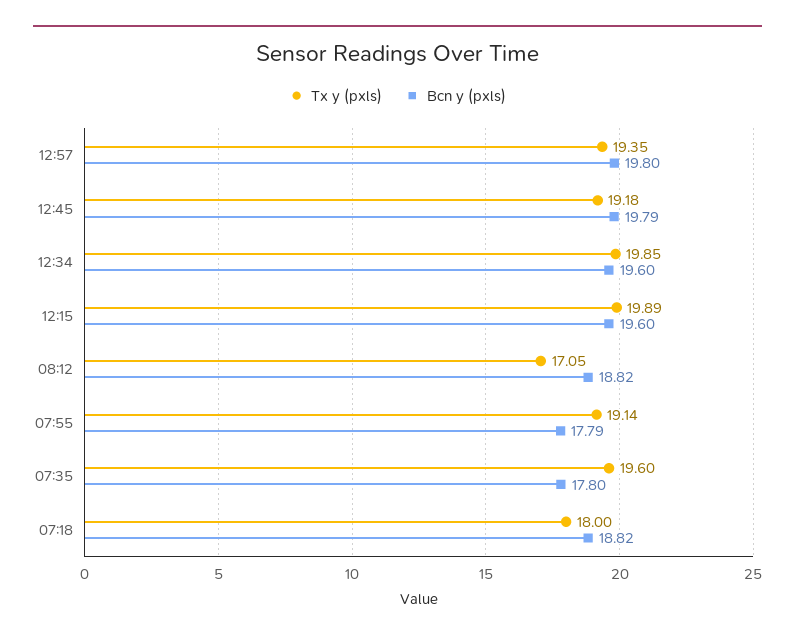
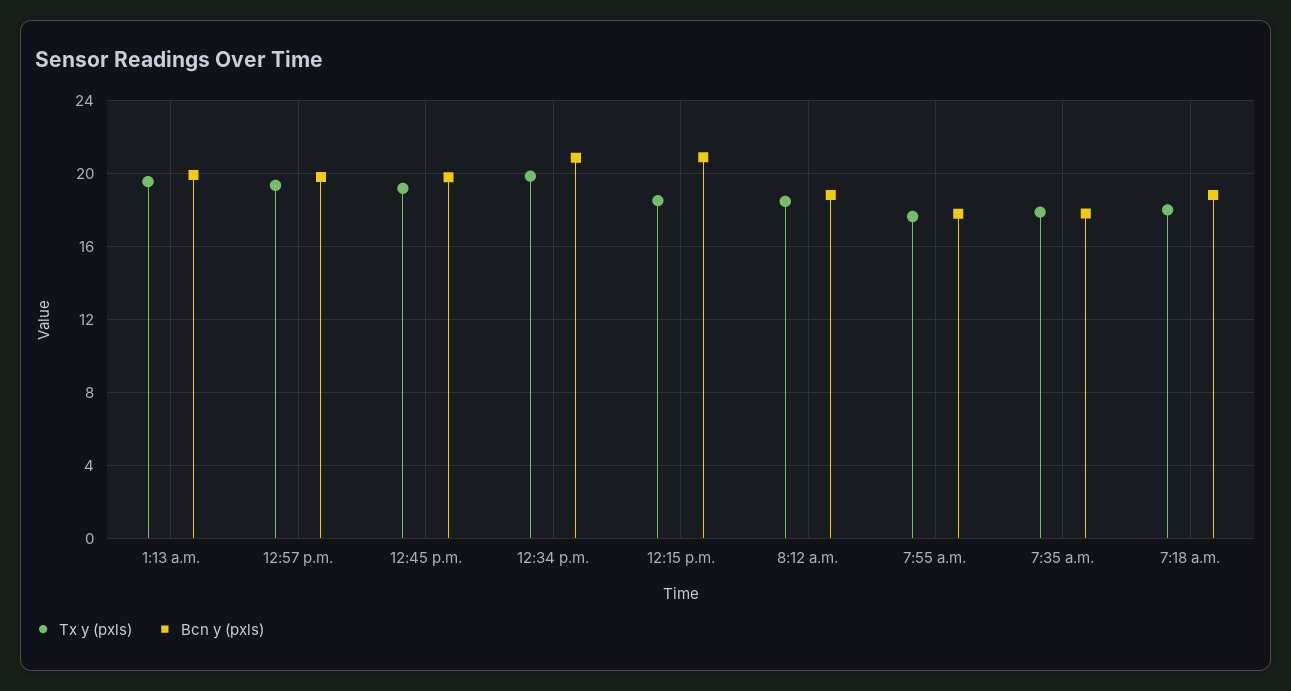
Bcn y (pxls), 12:34: 19.6 -> 21
Tx y (pxls), 12:15: 19.89 -> 18.5
Bcn y (pxls), 12:15: 19.6 -> 21
Tx y (pxls), 08:12: 17.05 -> 18.5
Tx y (pxls), 07:55: 19.14 -> 17.5
Tx y (pxls), 07:35: 19.6 -> 18
Tx y (pxls), 1:13 a.m.: none -> 19.5
Bcn y (pxls), 1:13 a.m.: none -> 20

